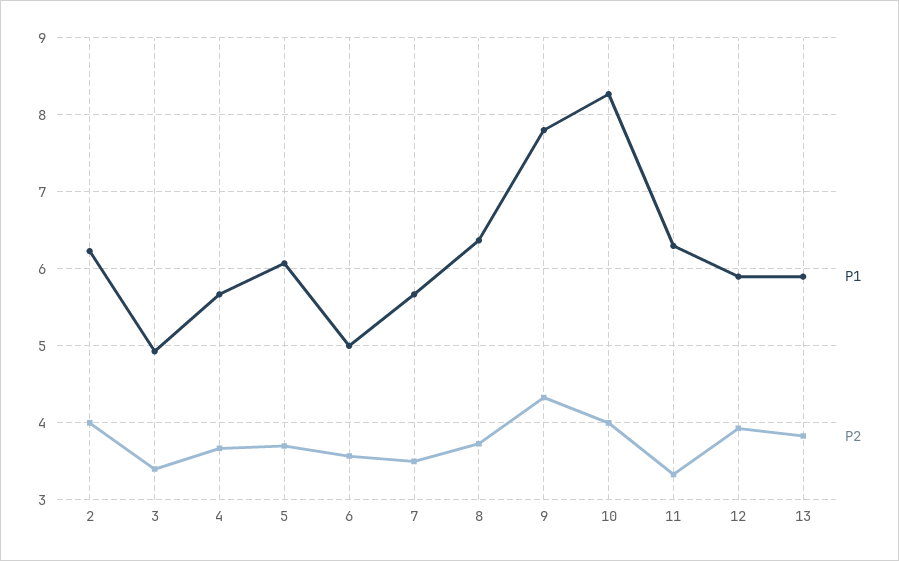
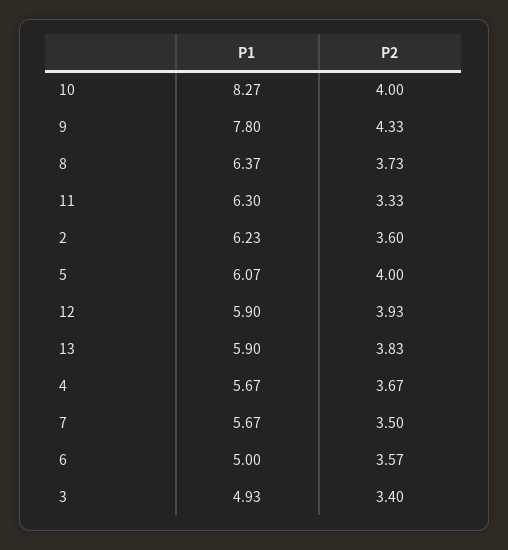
P2, 2: 4 -> 3.6
P2, 5: 3.7 -> 4

